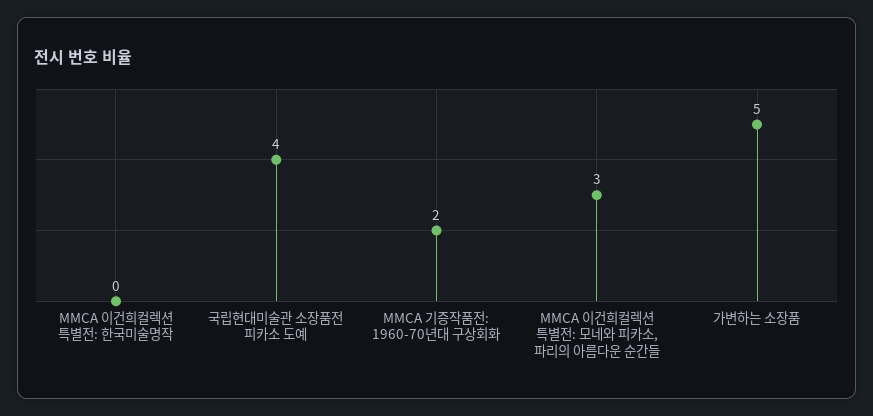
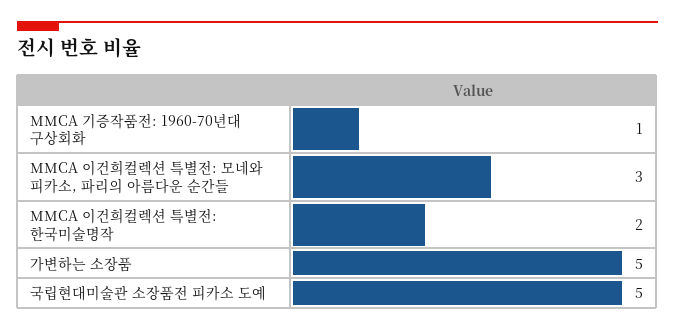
MMCA 이건희컬렉션 특별전: 한국미술명작: 0 -> 2
국립현대미술관 소장품전 피카소 도예: 4 -> 5
MMCA 기증작품전: 1960-70년대 구상회화: 2 -> 1

